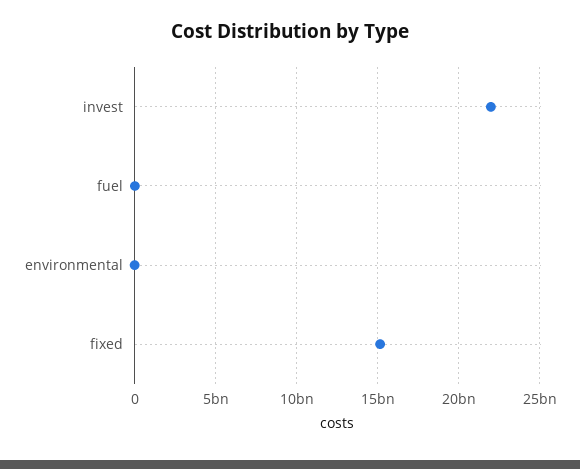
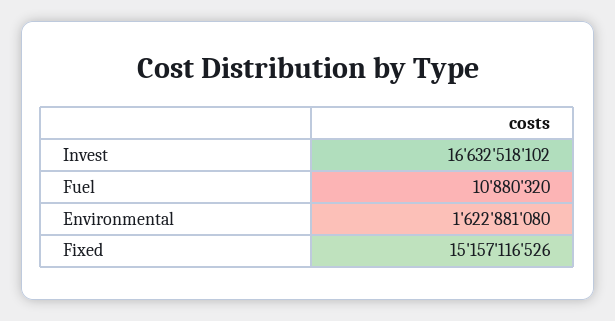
invest: 22000000000 -> 16632518102
environmental: 0 -> 1622881080

